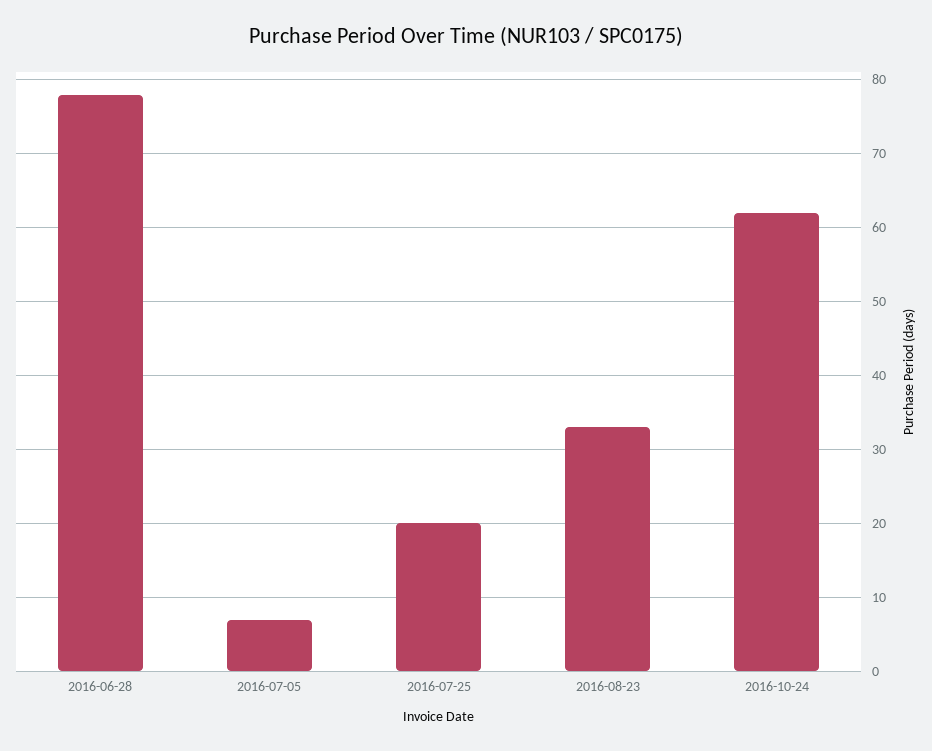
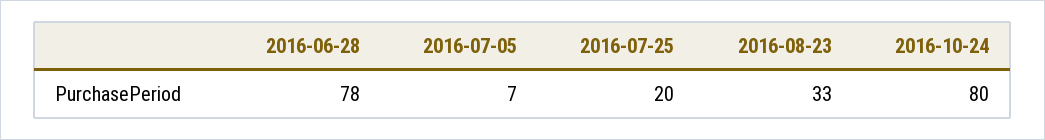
2016-10-24: 62 -> 80

